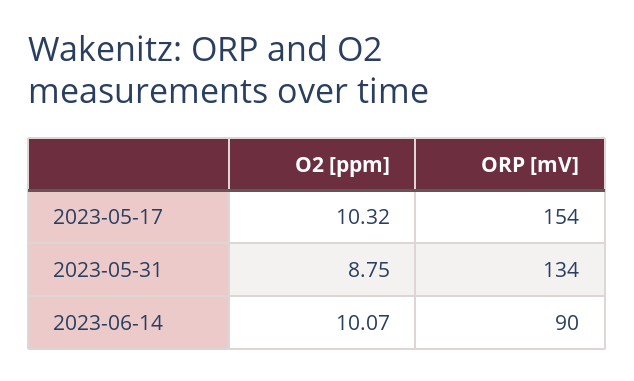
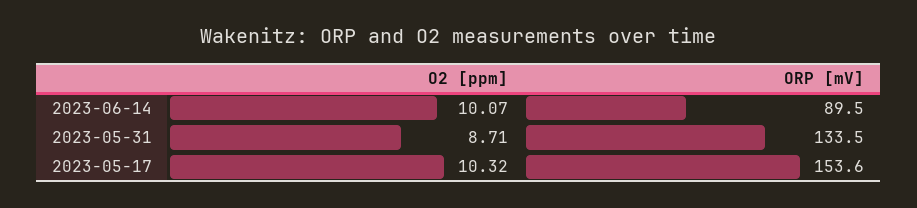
O2 [ppm], 2023-05-31: 8.75 -> 8.71

